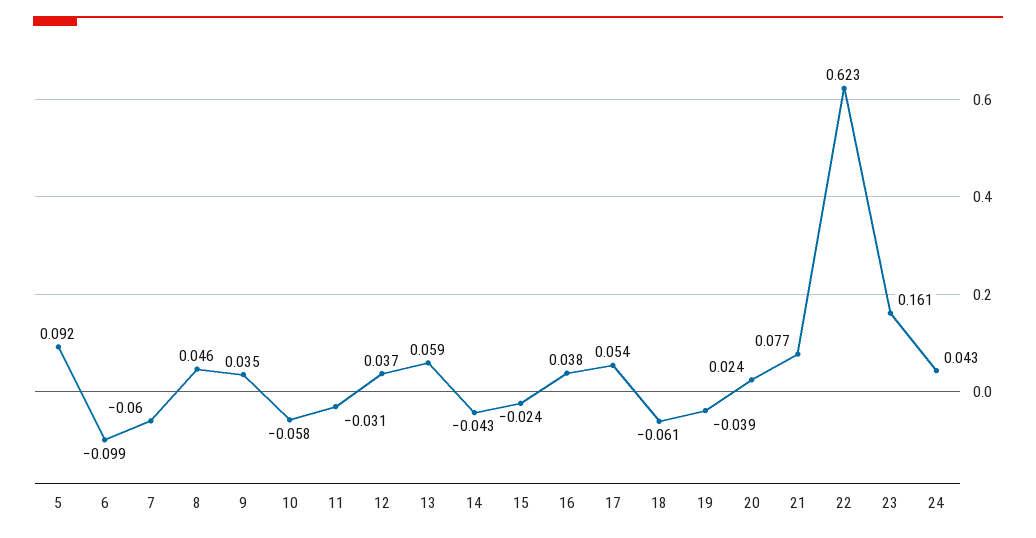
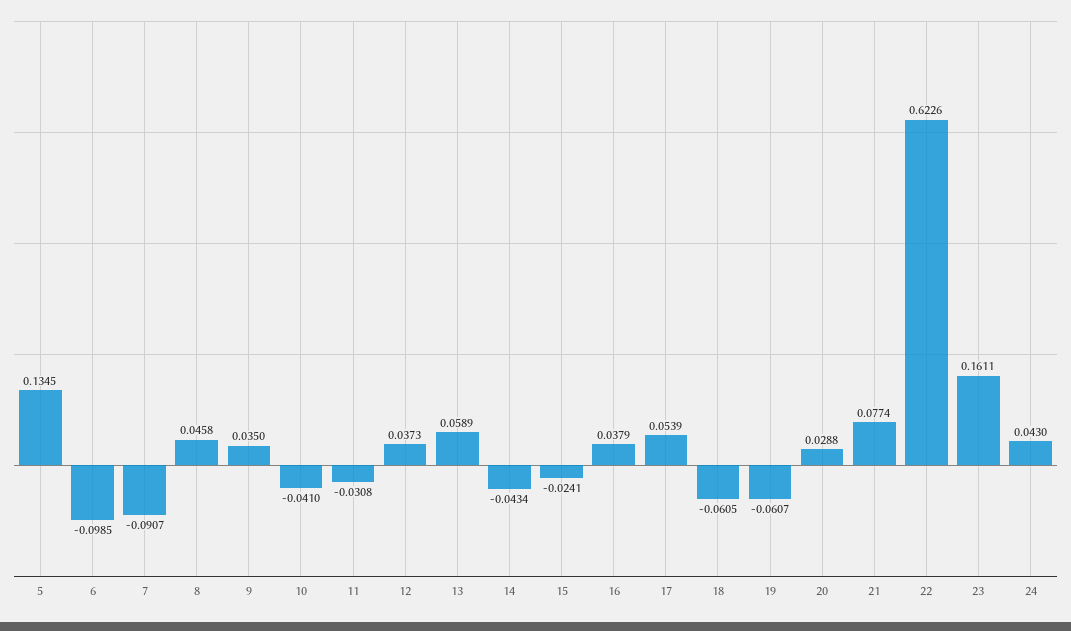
5: 0.092 -> 0.1345
7: -0.06 -> -0.0907
10: -0.058 -> -0.041
19: -0.039 -> -0.0607
20: 0.024 -> 0.0288

